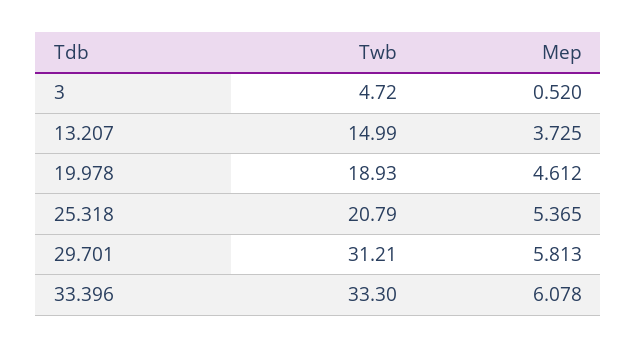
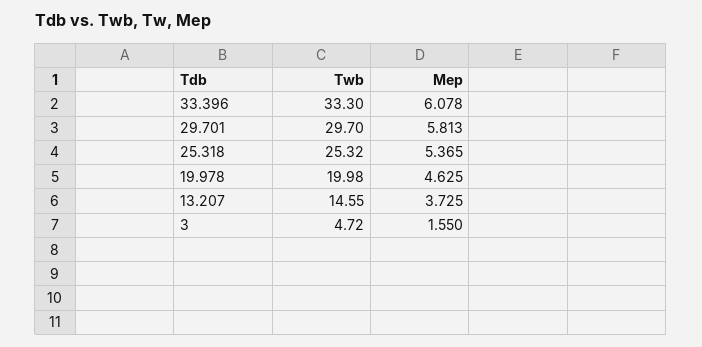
Mep, 3: 0.52 -> 1.55
Twb, 13.207: 14.99 -> 14.55
Twb, 19.978: 18.93 -> 19.98
Mep, 19.978: 4.612 -> 4.625
Twb, 25.318: 20.79 -> 25.32
Twb, 29.701: 31.21 -> 29.7

